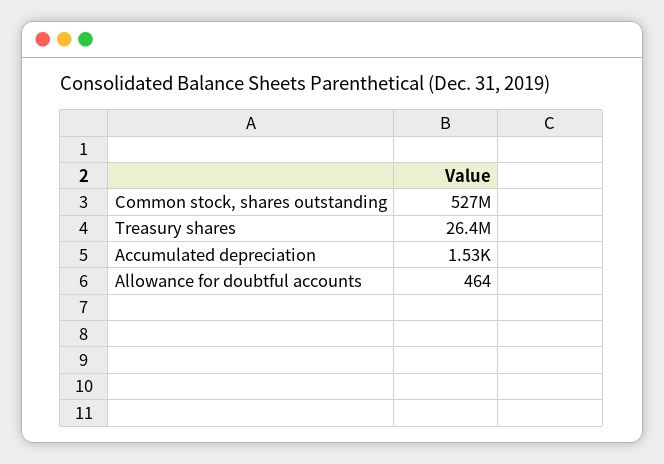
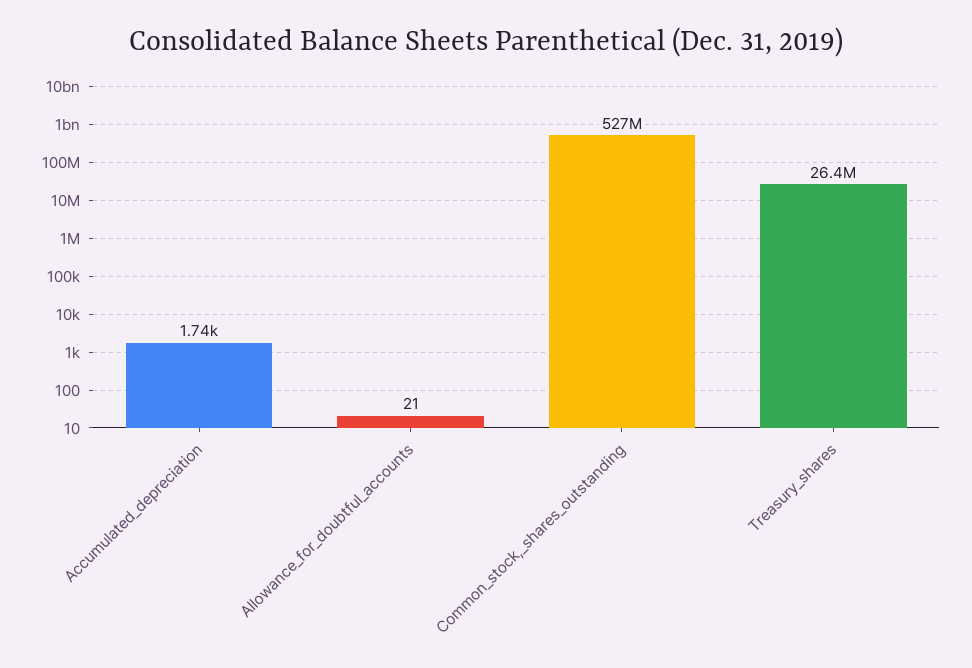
Accumulated depreciation: 1530 -> 1740
Allowance for doubtful accounts: 464 -> 21

